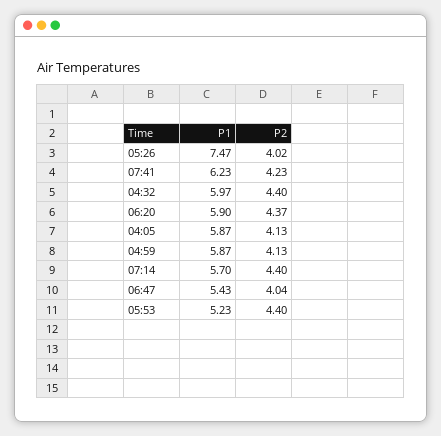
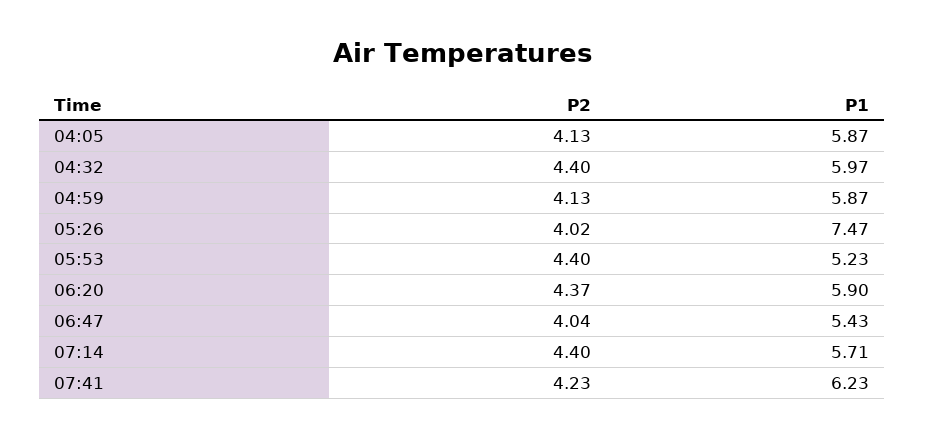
P1, 07:14: 5.7 -> 5.71

